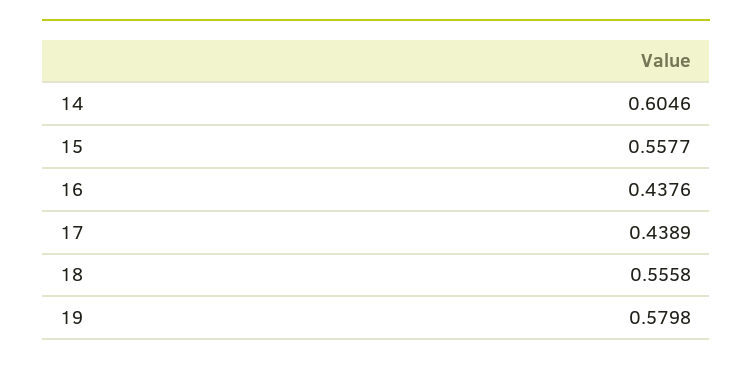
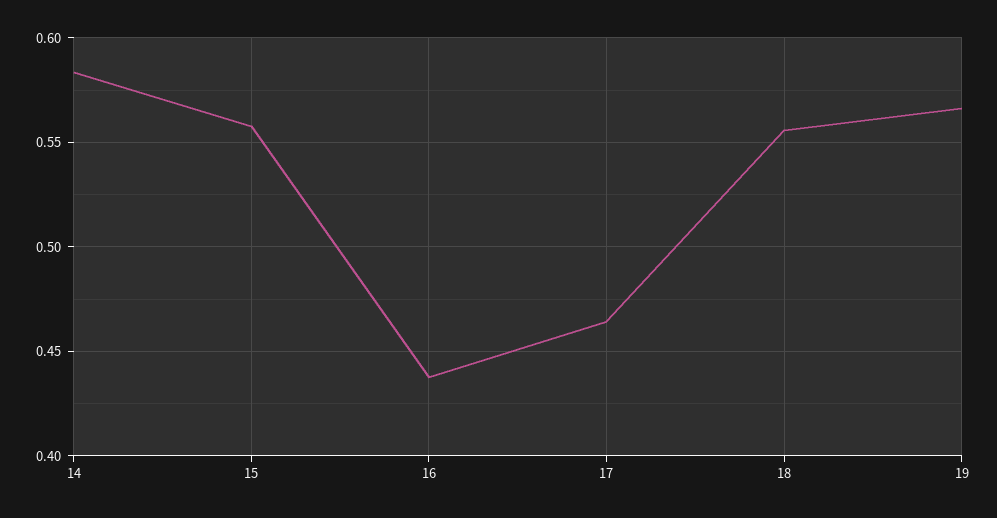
14: 0.6046 -> 0.585
17: 0.4389 -> 0.465
19: 0.5798 -> 0.565

